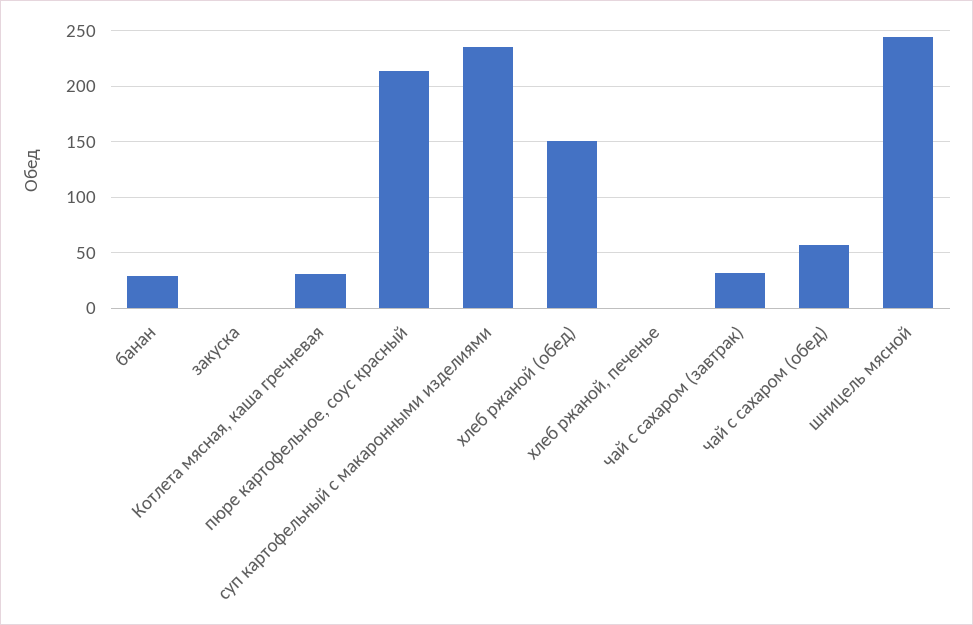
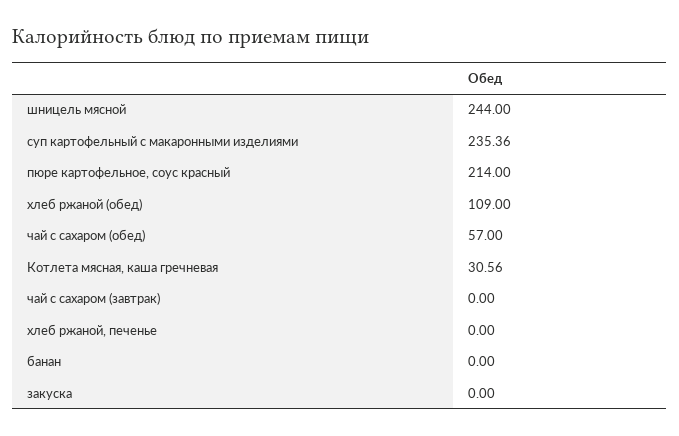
банан: 30 -> 0
хлеб ржаной (обед): 150 -> 109
чай с сахаром (завтрак): 30 -> 0

